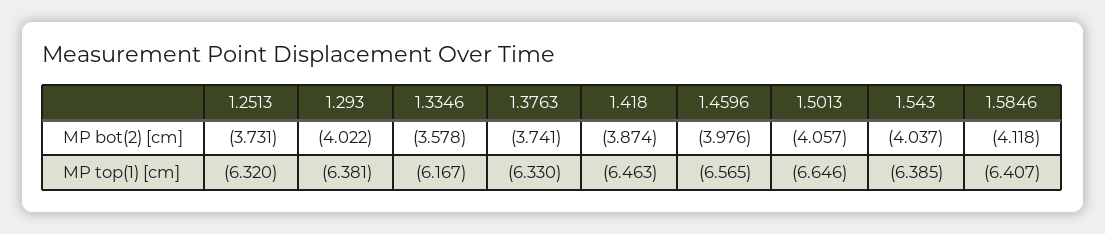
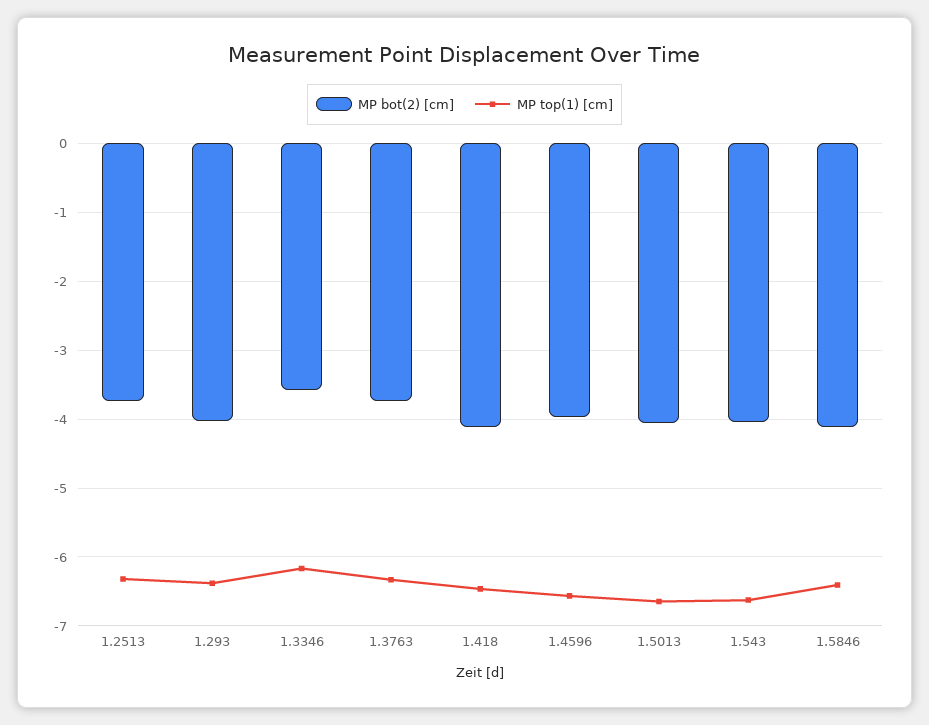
MP bot(2) [cm], 1.418: -3.874 -> -4.1
MP top(1) [cm], 1.543: -6.385 -> -6.6

